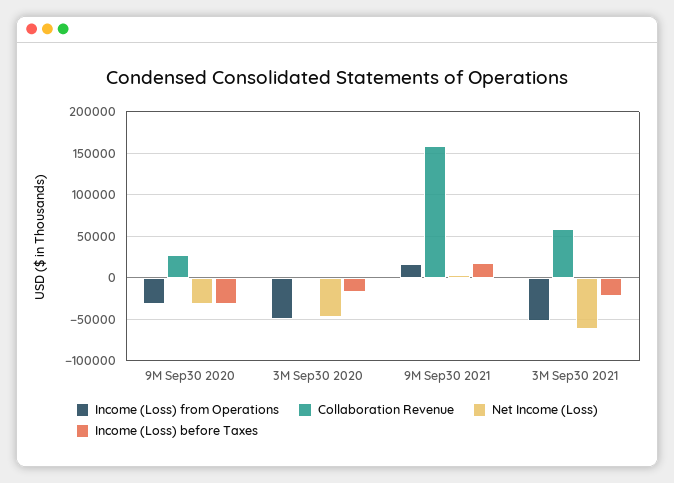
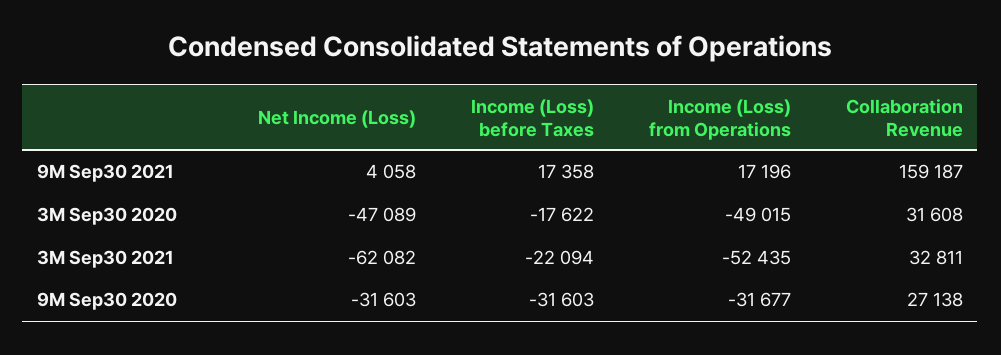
Collaboration Revenue, 3M Sep30 2020: 0 -> 31608
Collaboration Revenue, 3M Sep30 2021: 60000 -> 32811

